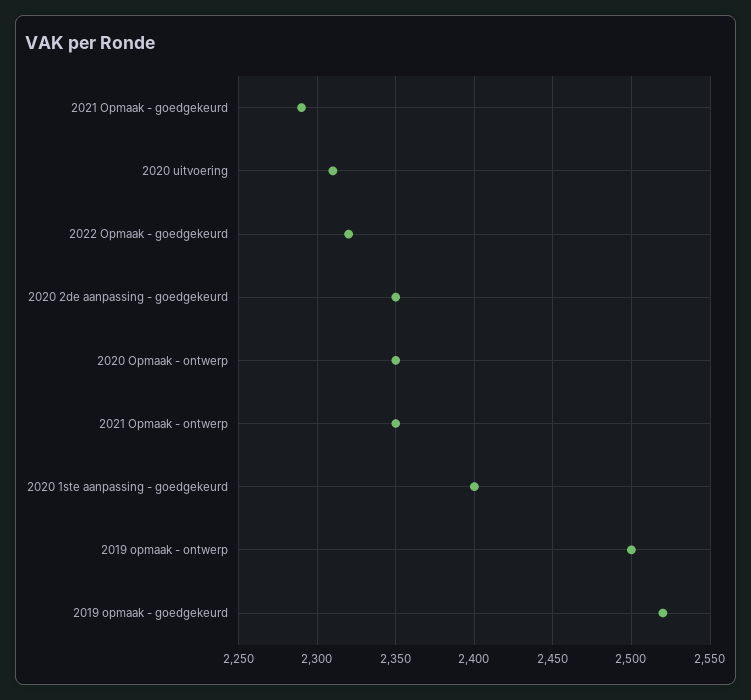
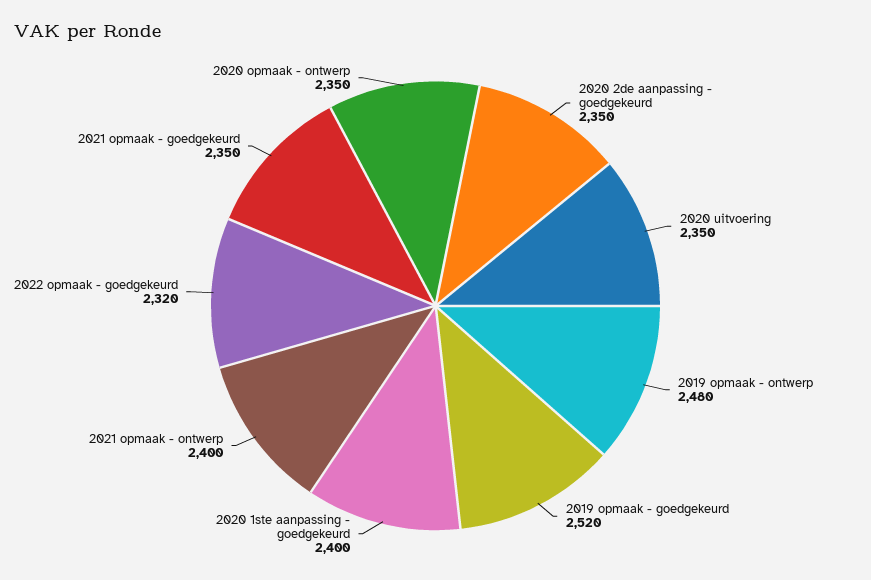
2021 Opmaak - goedgekeurd: 2290 -> 2350
2020 uitvoering: 2310 -> 2350
2021 Opmaak - ontwerp: 2350 -> 2400
2019 opmaak - ontwerp: 2500 -> 2480

